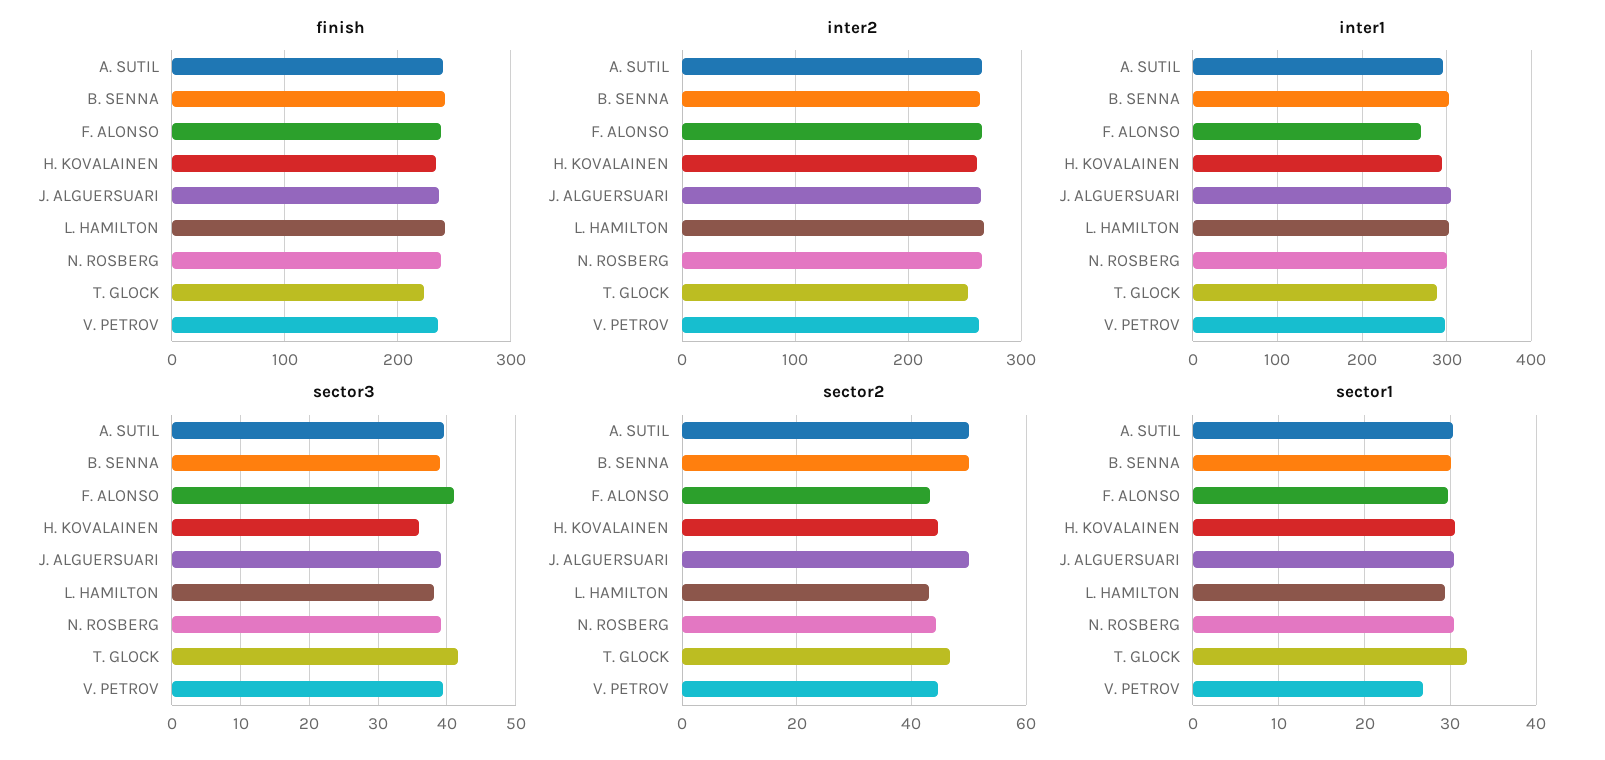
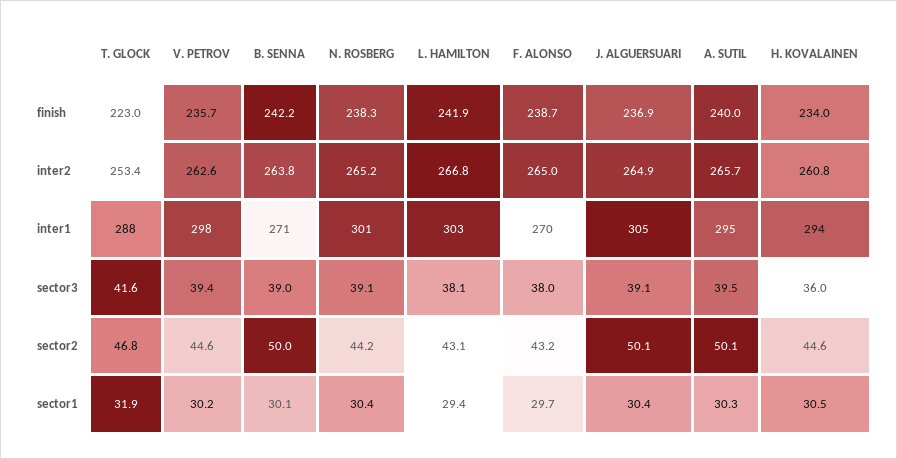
inter1, B. SENNA: 300 -> 271
sector3, F. ALONSO: 41 -> 38
sector1, V. PETROV: 27 -> 30.2

